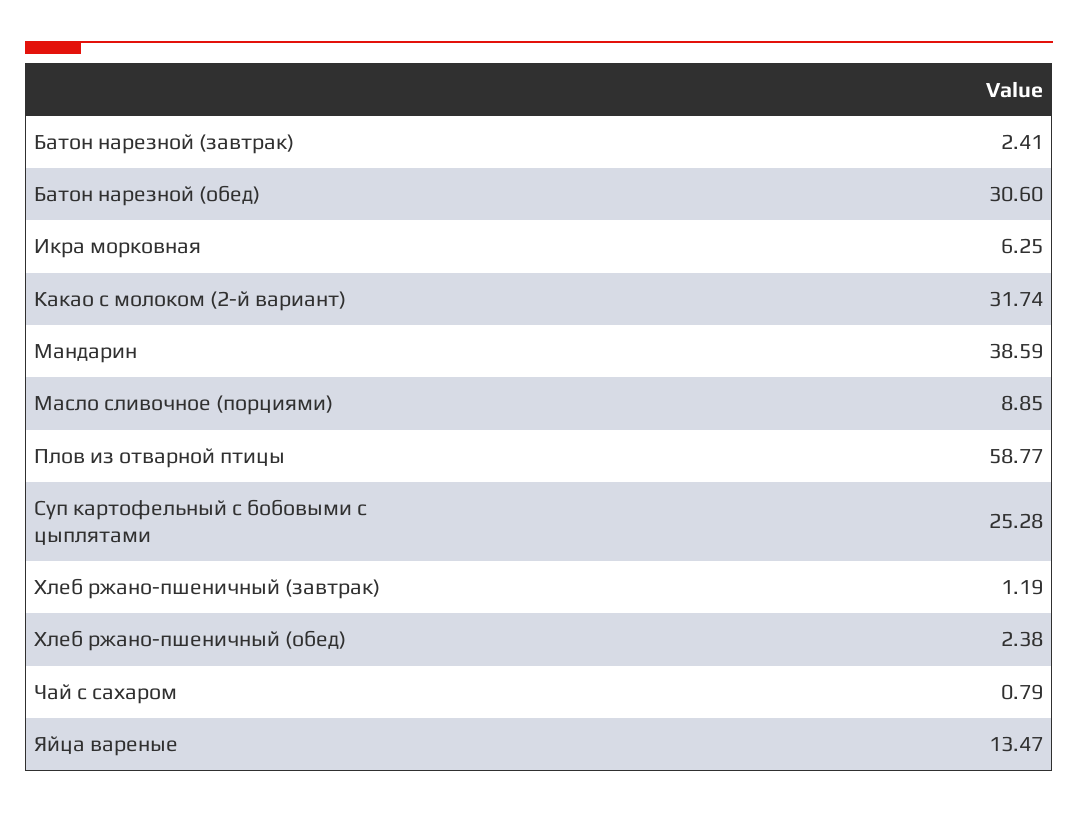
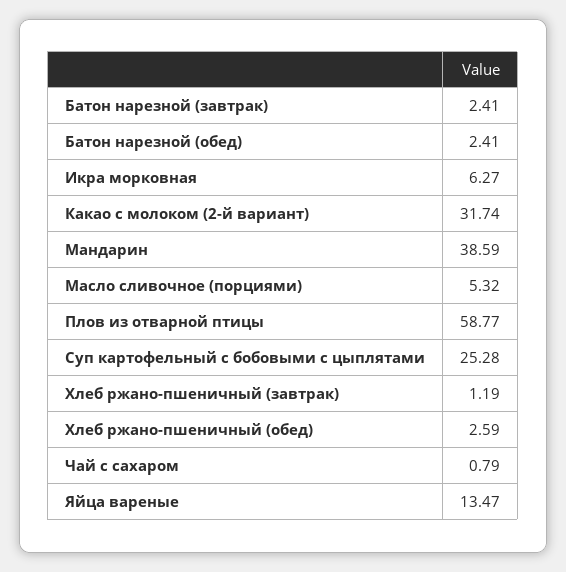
Батон нарезной (обед): 30.6 -> 2.41
Икра морковная: 6.25 -> 6.27
Масло сливочное (порциями): 8.85 -> 5.32
Хлеб ржано-пшеничный (обед): 2.38 -> 2.59

